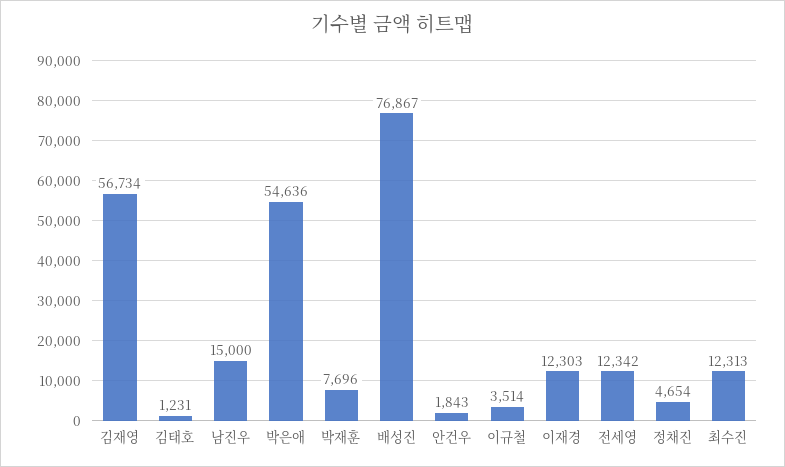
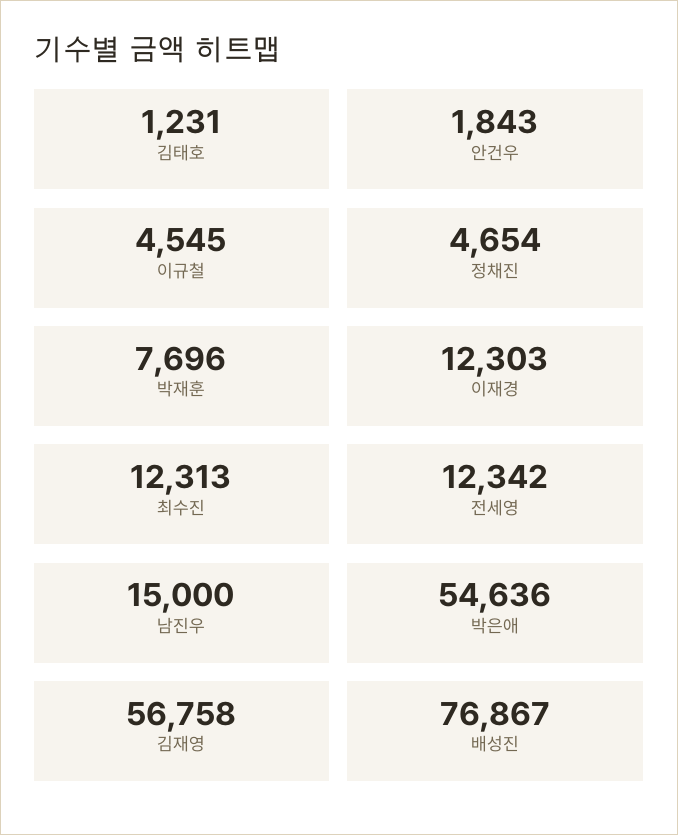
김재영: 56734 -> 56758
이규철: 3514 -> 4545

